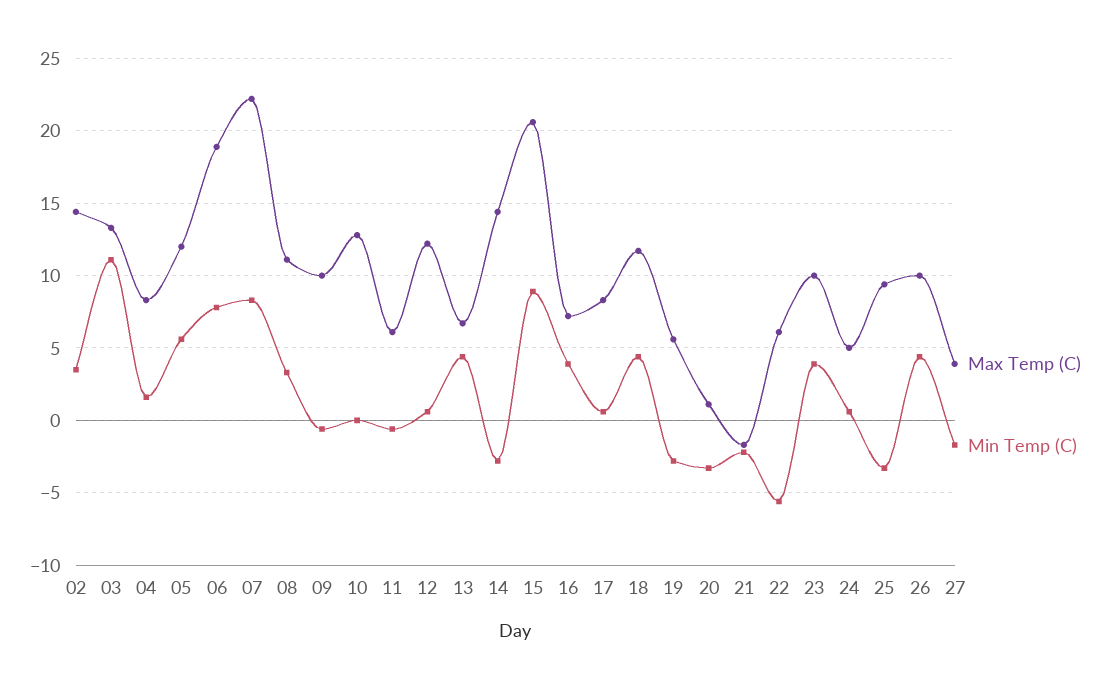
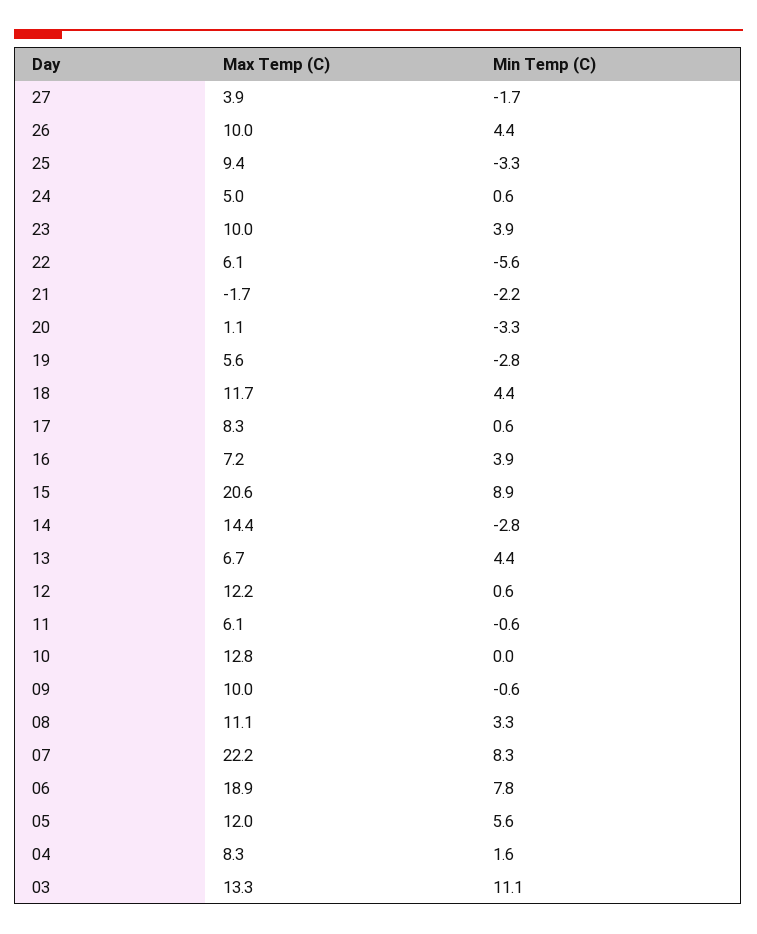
Max Temp (C), 02: 14.5 -> none
Min Temp (C), 02: 3.5 -> none

